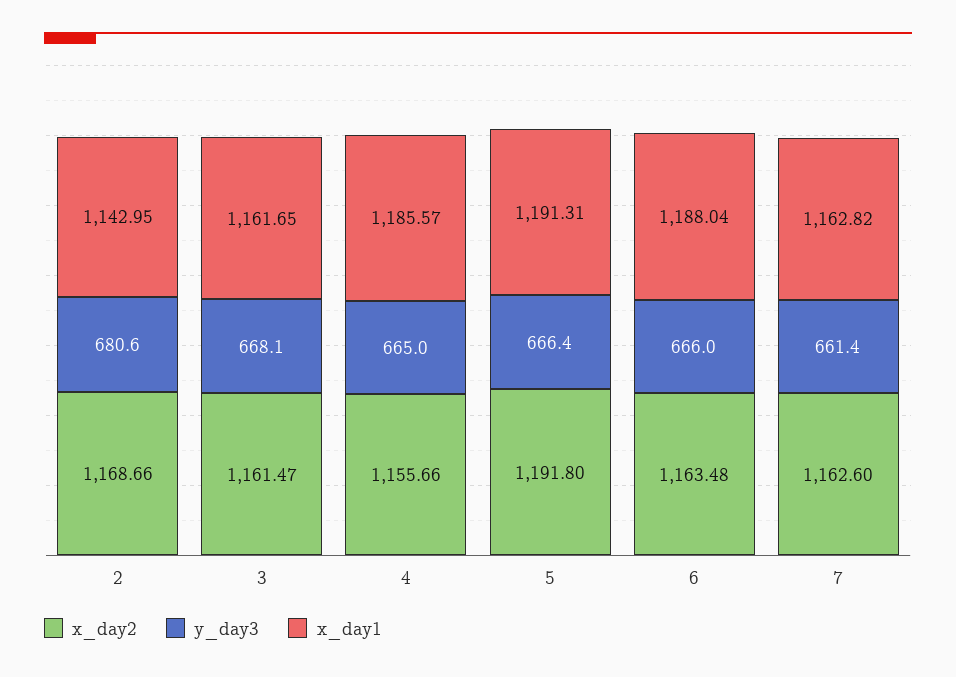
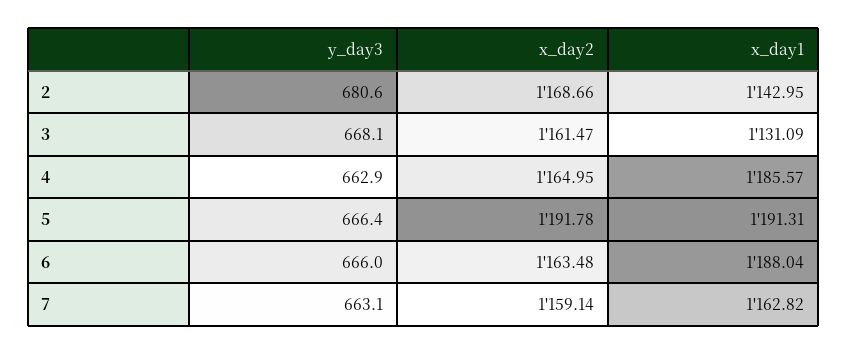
x_day1, 3: 1161.65 -> 1131.09
x_day2, 4: 1155.66 -> 1164.95
y_day3, 4: 665 -> 662.9
x_day2, 5: 1191.8 -> 1191.78
x_day2, 7: 1162.6 -> 1159.14
y_day3, 7: 661.4 -> 663.1

